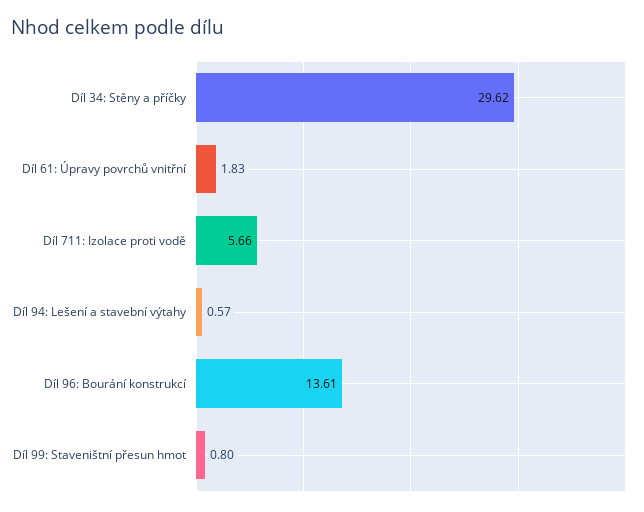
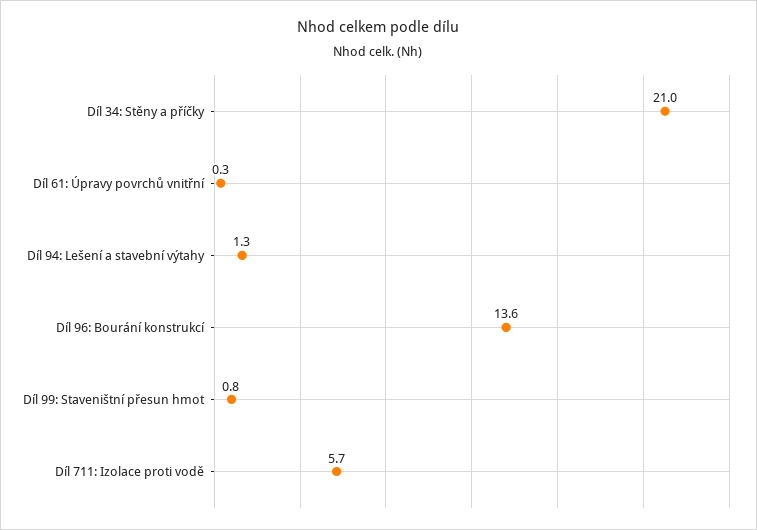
Díl 34: Stěny a příčky: 29.62 -> 21
Díl 61: Úpravy povrchů vnitřní: 1.83 -> 0.3
Díl 94: Lešení a stavební výtahy: 0.57 -> 1.3

